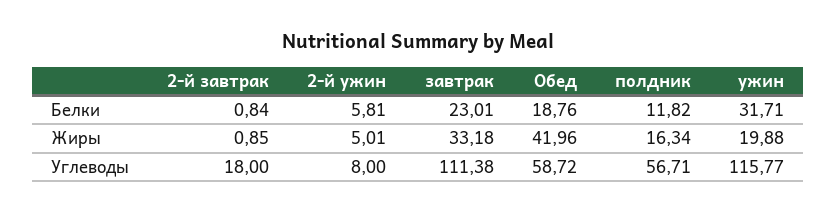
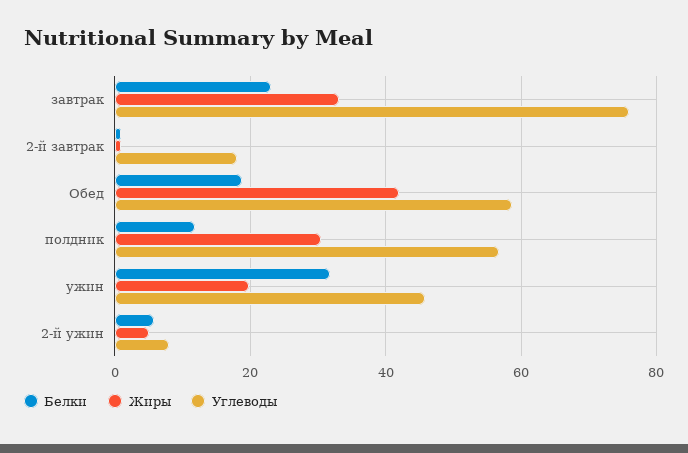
Жиры, полдник: 16.34 -> 30
Углеводы, завтрак: 111.38 -> 76
Углеводы, ужин: 115.77 -> 46

